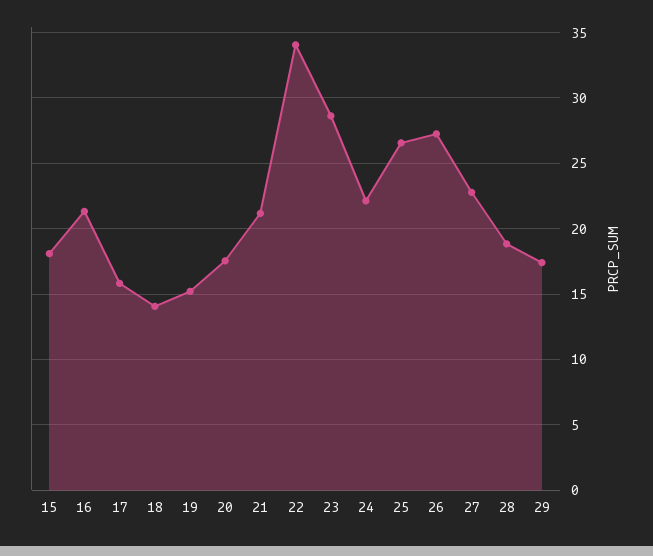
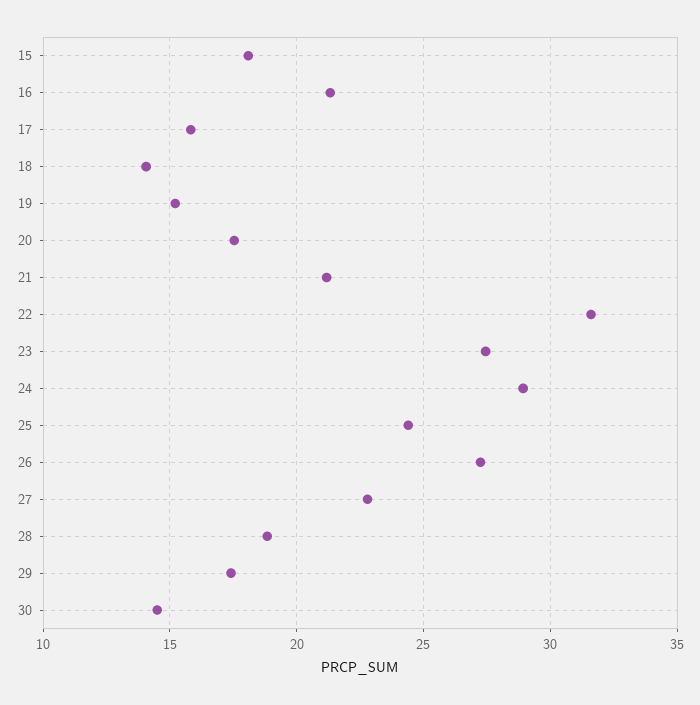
22: 34 -> 31.5
23: 28.5 -> 27.5
24: 22 -> 29
25: 26.5 -> 24.5
30: none -> 14.5

